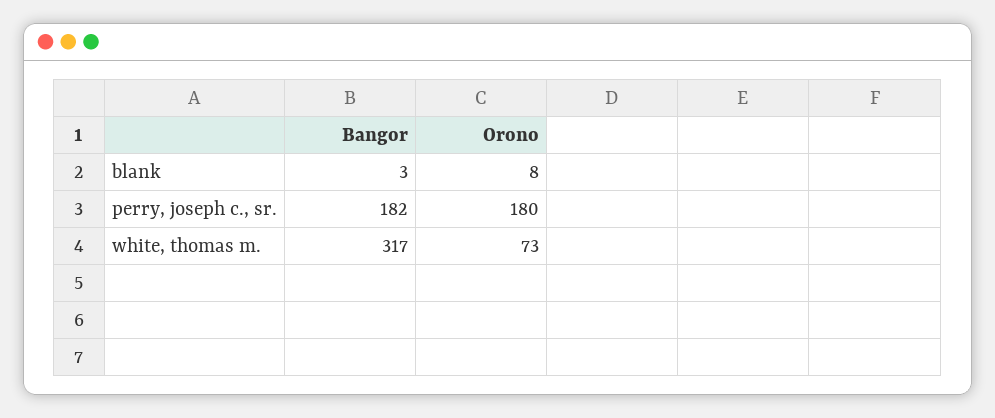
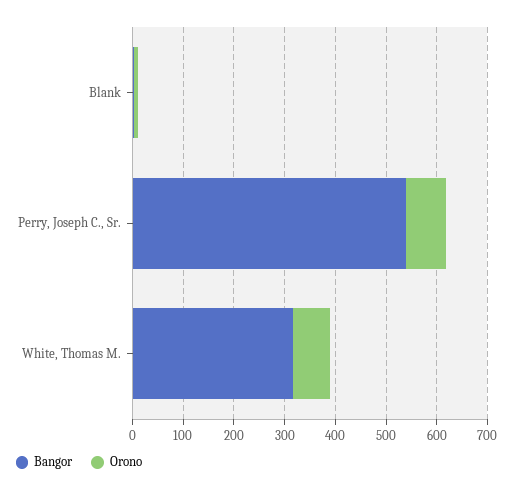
Bangor, perry, joseph c., sr.: 182 -> 540
Orono, perry, joseph c., sr.: 180 -> 80

